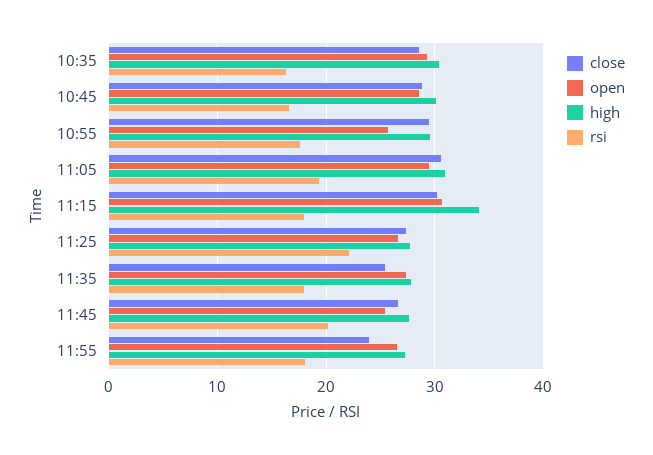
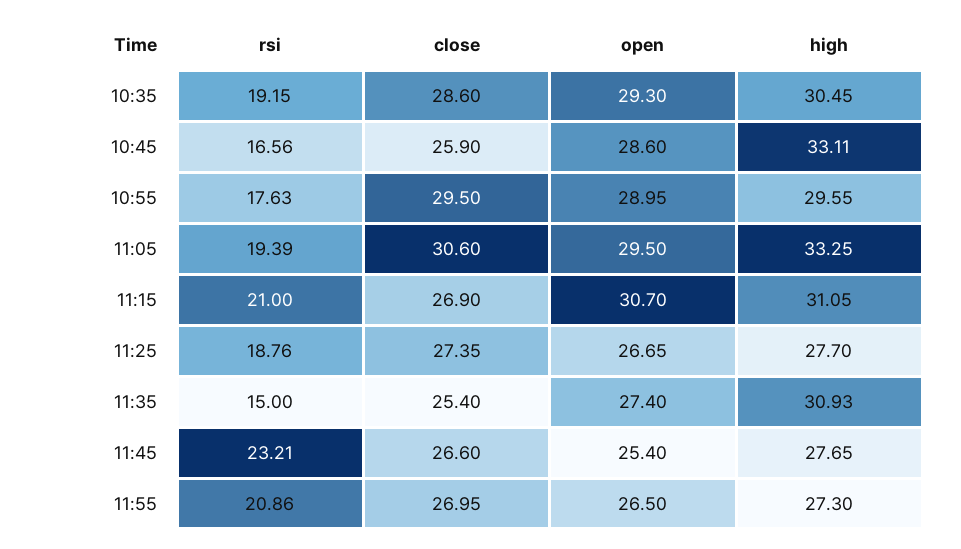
rsi, 10:35: 16 -> 19.15
close, 10:45: 29 -> 25.9
high, 10:45: 30 -> 33.11
open, 10:55: 26 -> 28.95
high, 11:05: 31 -> 33.25
close, 11:15: 30 -> 26.9
high, 11:15: 34 -> 31.05
rsi, 11:15: 18 -> 21
rsi, 11:25: 22 -> 18.76
high, 11:35: 28 -> 30.93
rsi, 11:35: 18 -> 15
rsi, 11:45: 20 -> 23.21
close, 11:55: 24 -> 26.95
rsi, 11:55: 18 -> 20.86

